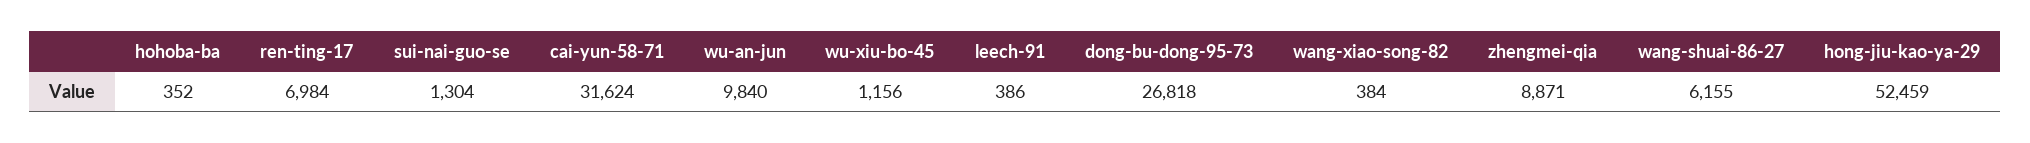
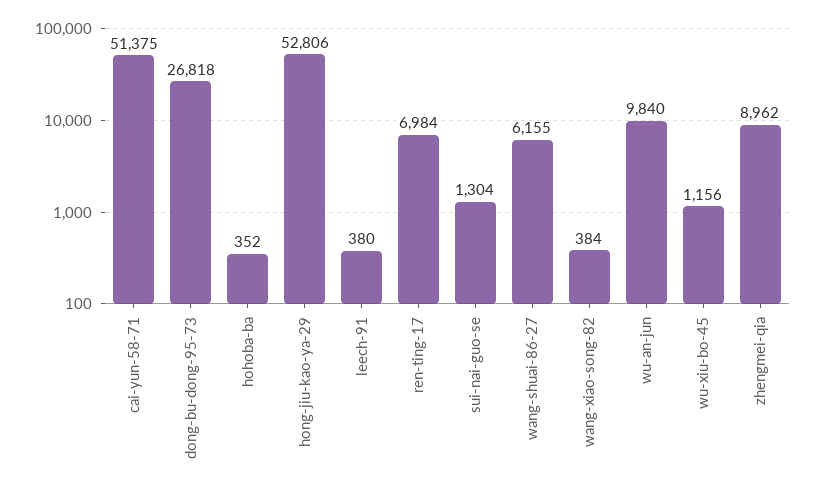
cai-yun-58-71: 31624 -> 51375
leech-91: 386 -> 380
zhengmei-qia: 8871 -> 8962
hong-jiu-kao-ya-29: 52459 -> 52806

